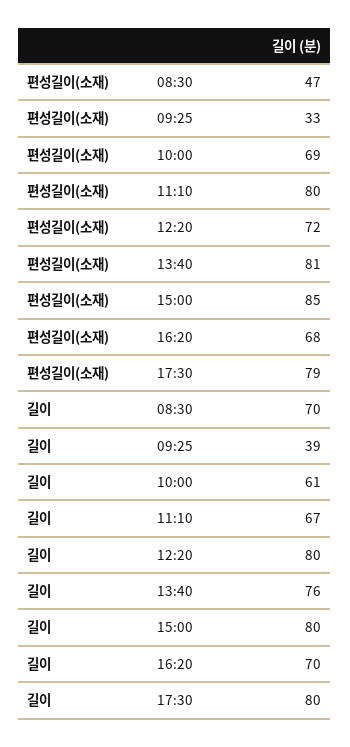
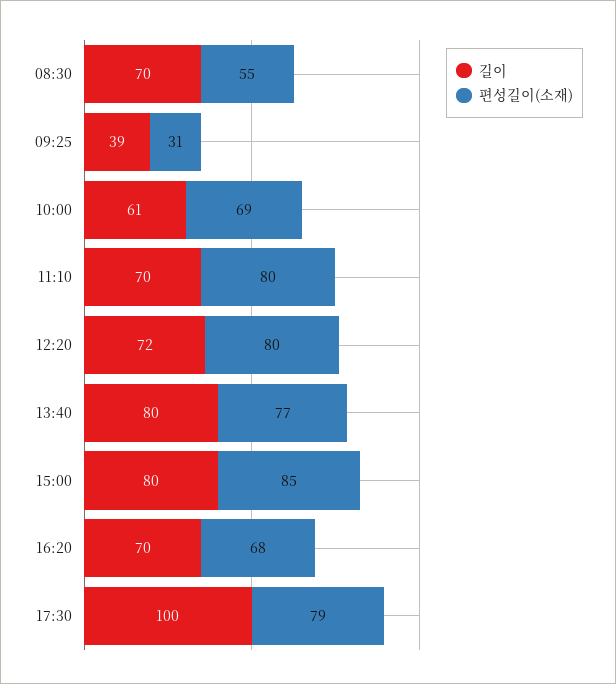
편성길이(소재), 08:30: 47 -> 55
편성길이(소재), 09:25: 33 -> 31
편성길이(소재), 12:20: 72 -> 80
편성길이(소재), 13:40: 81 -> 77
길이, 11:10: 67 -> 70
길이, 12:20: 80 -> 72
길이, 13:40: 76 -> 80
길이, 17:30: 80 -> 100

